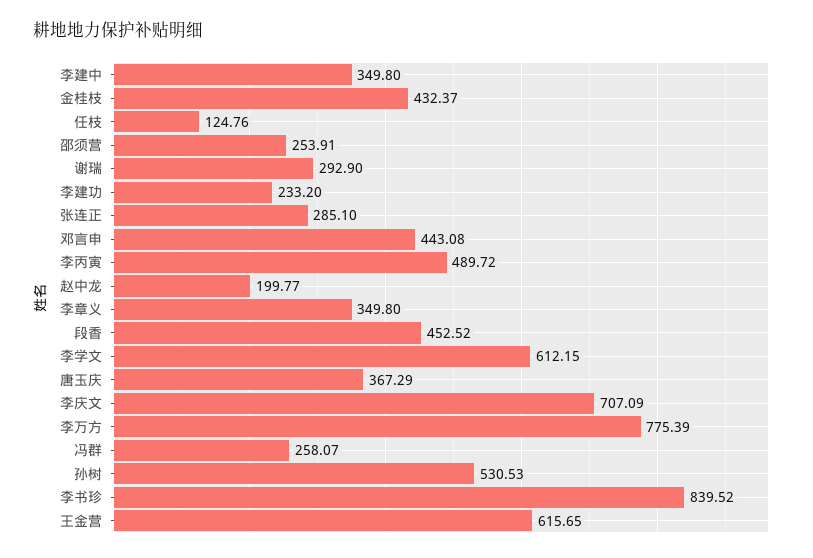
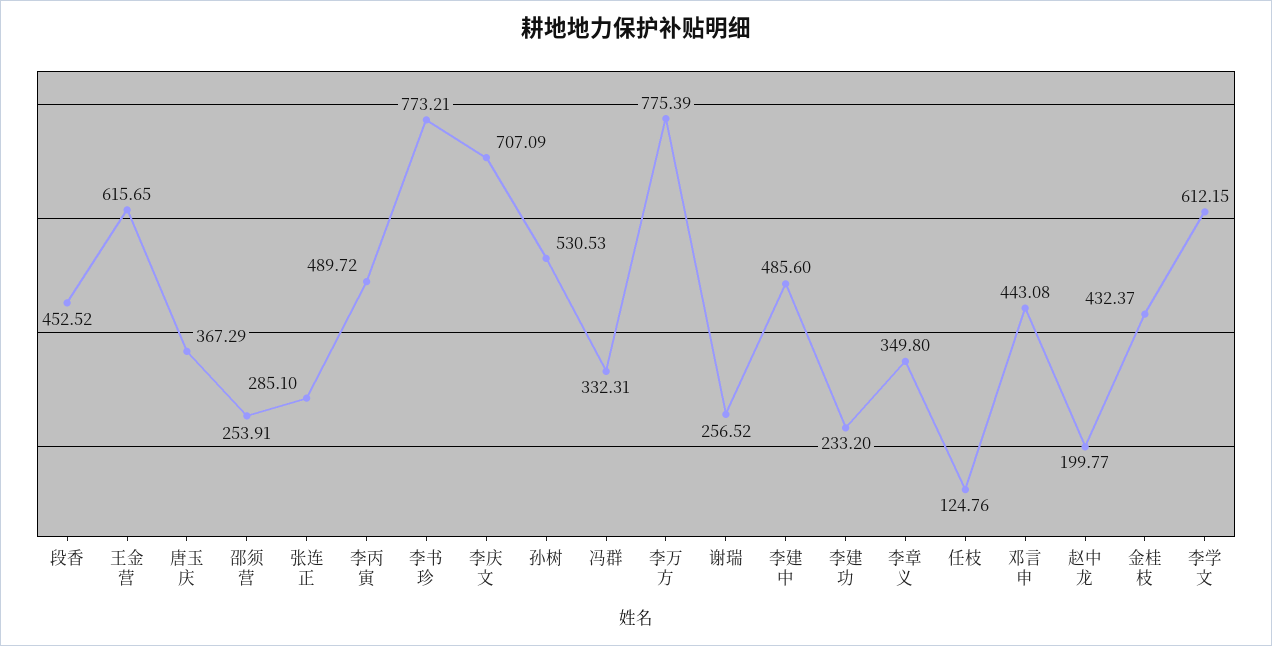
李建中: 349.8 -> 485.6
谢瑞: 292.9 -> 256.52
冯群: 258.07 -> 332.31
李书珍: 839.52 -> 773.21

